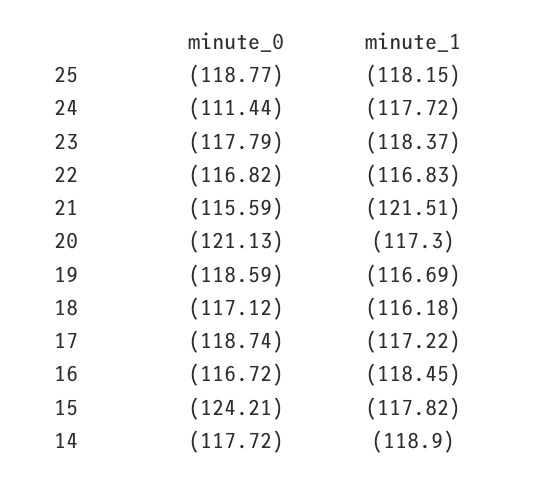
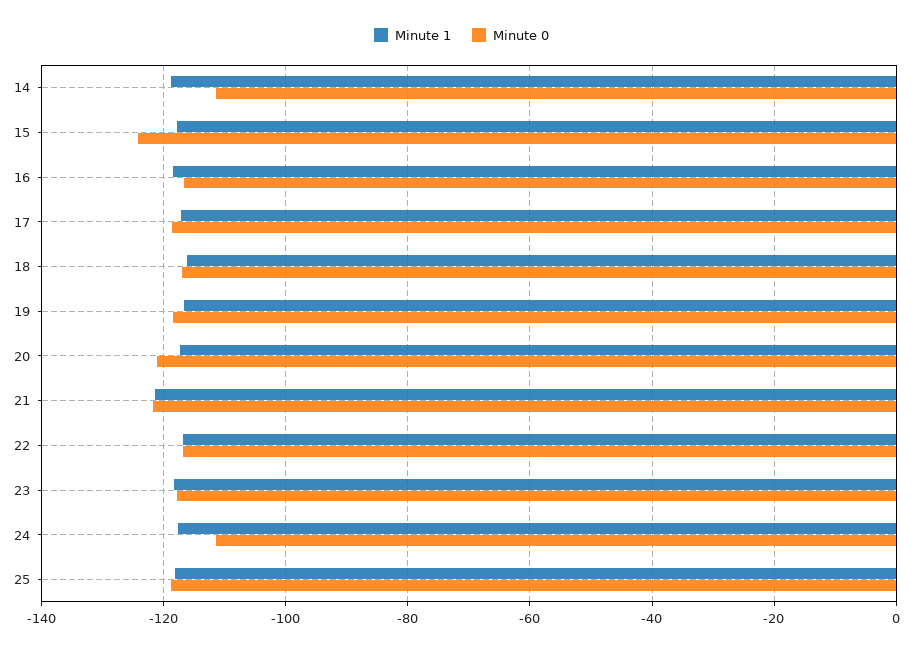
minute_0, 21: -115.59 -> -122
minute_0, 14: -117.72 -> -112

